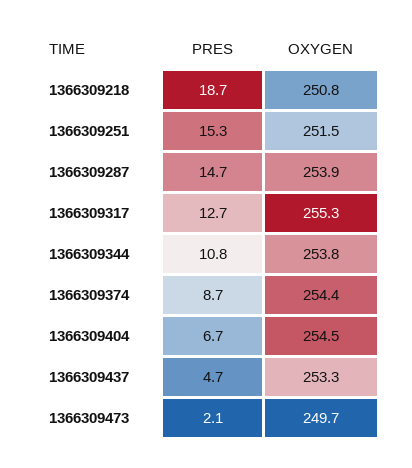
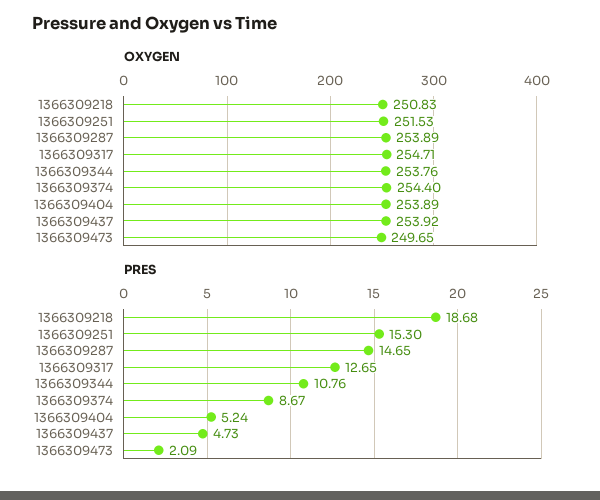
OXYGEN, 1366309317: 255.3 -> 254.71
PRES, 1366309404: 6.7 -> 5.24
OXYGEN, 1366309404: 254.5 -> 253.89
OXYGEN, 1366309437: 253.3 -> 253.92

